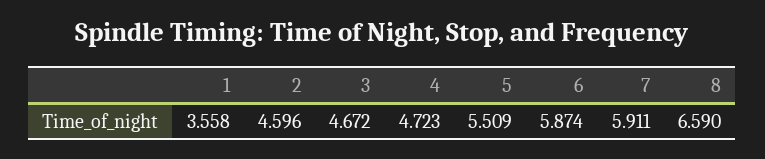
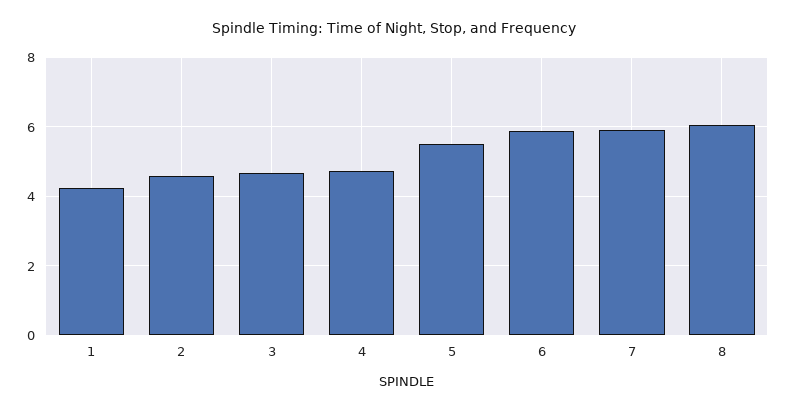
1: 3.558 -> 4.2
8: 6.59 -> 6

